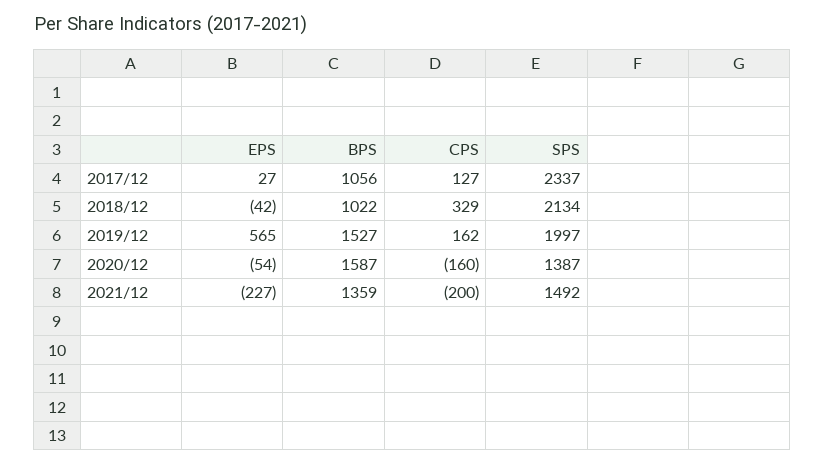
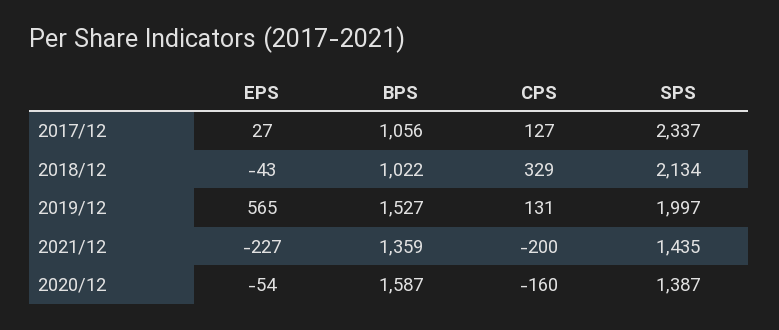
EPS, 2018/12: -42 -> -43
CPS, 2019/12: 162 -> 131
SPS, 2021/12: 1492 -> 1435

